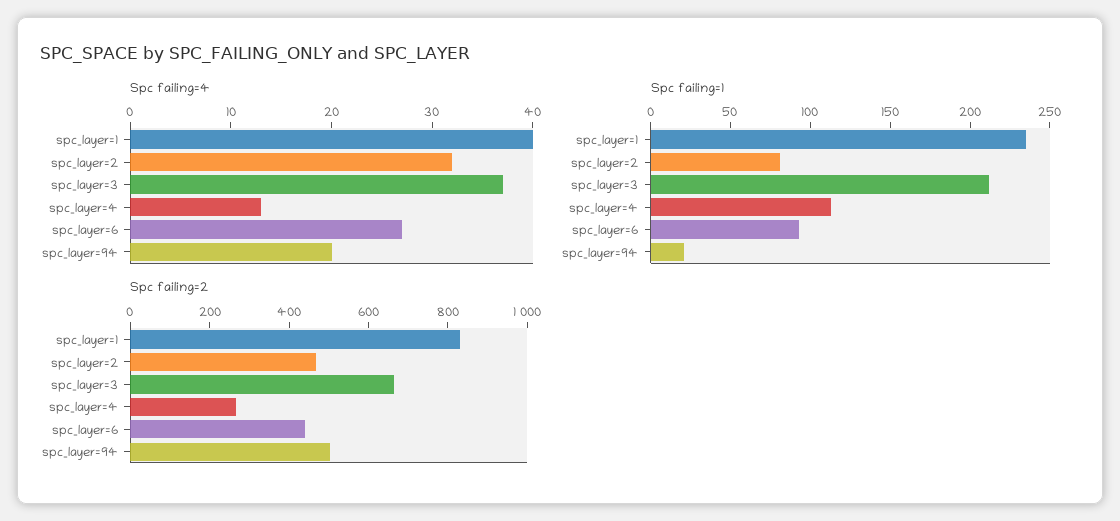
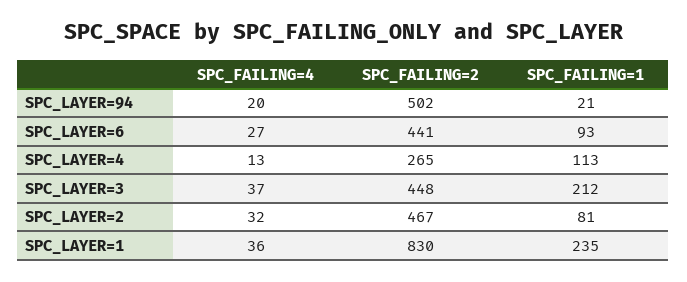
Spc failing=4, spc_layer=1: 40 -> 36
Spc failing=2, spc_layer=3: 650 -> 448

